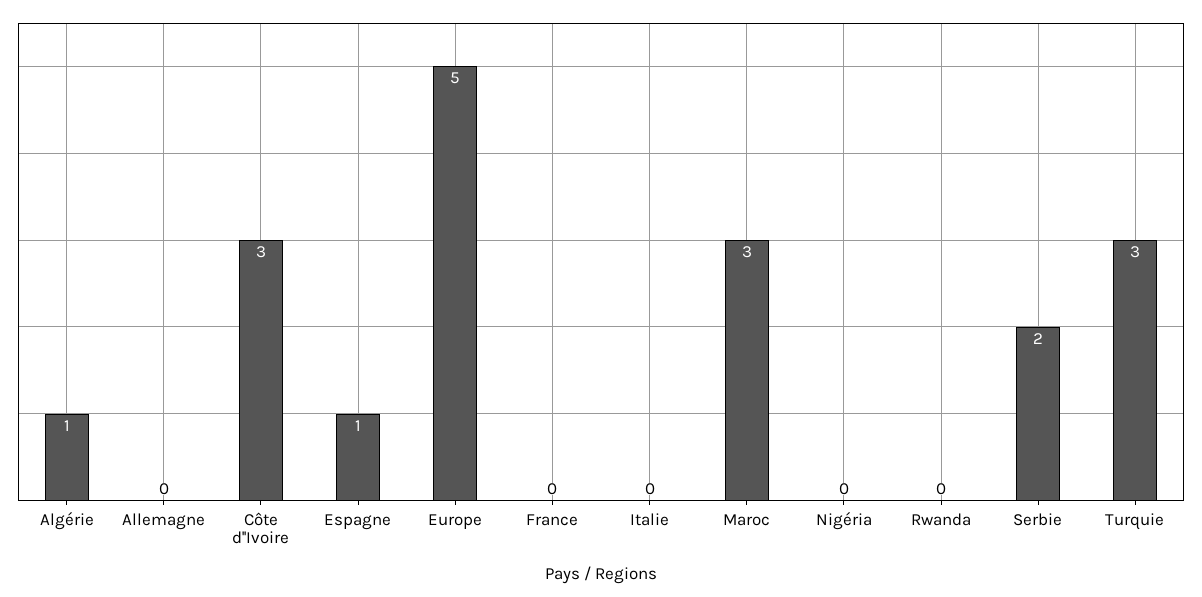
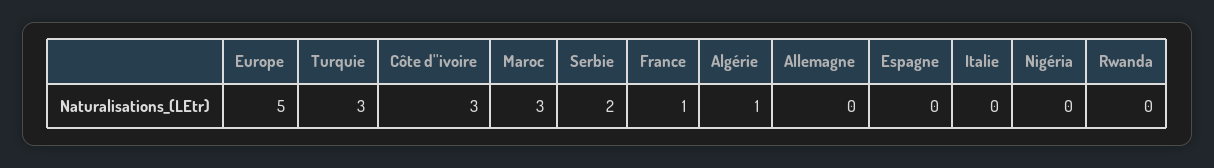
Espagne: 1 -> 0
France: 0 -> 1

